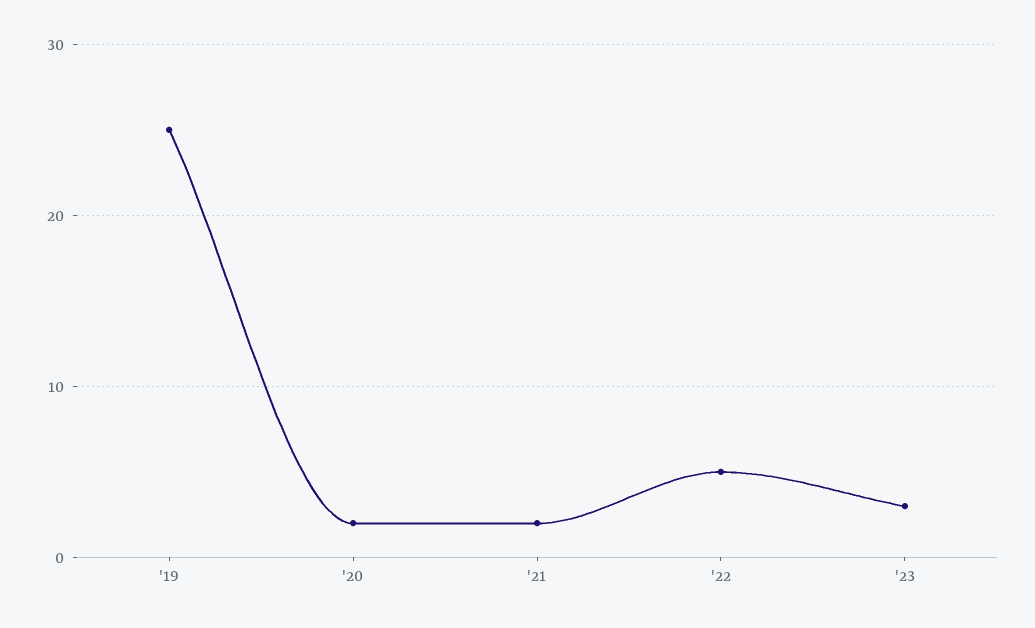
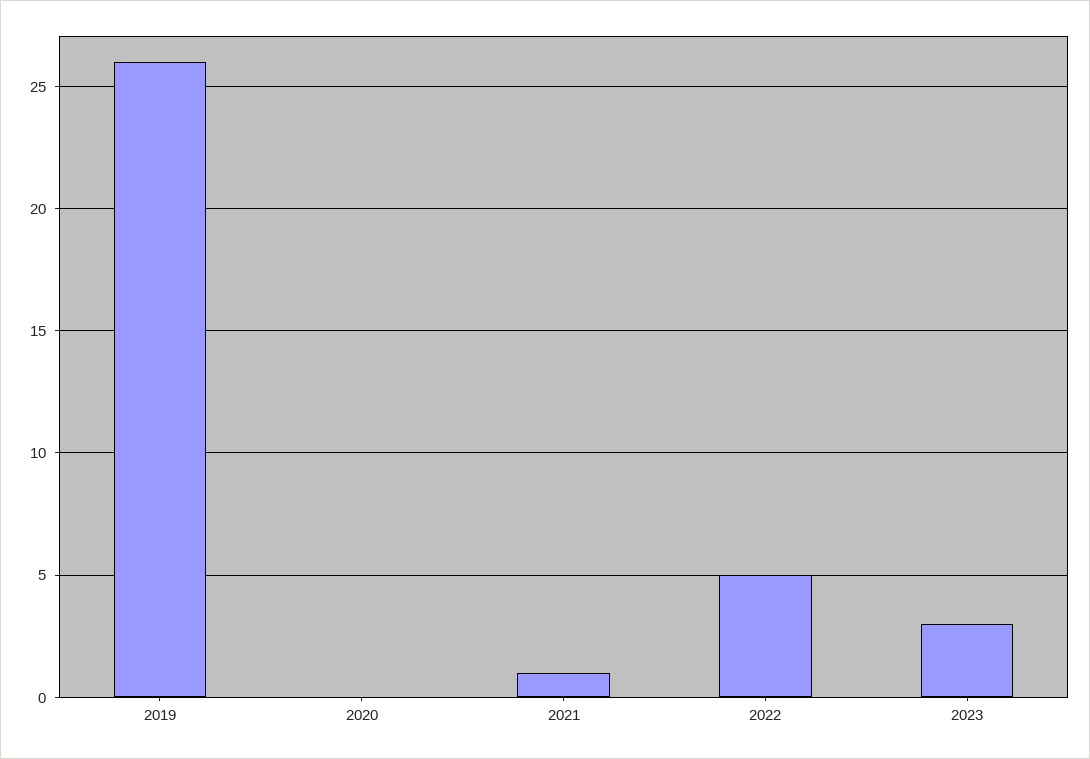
'19: 25 -> 26
'20: 2 -> 0
'21: 2 -> 1

